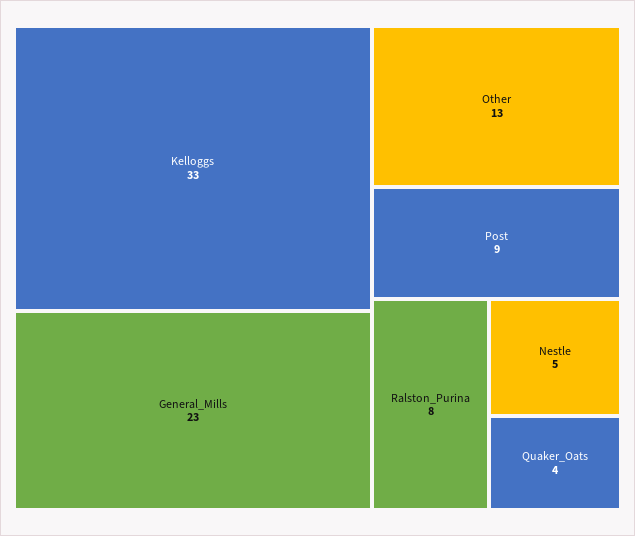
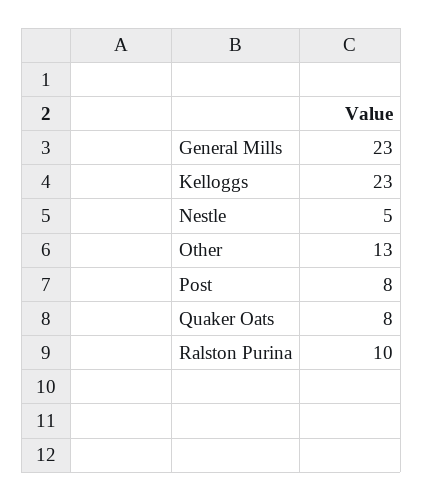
Kelloggs: 33 -> 23
Post: 9 -> 8
Ralston_Purina: 8 -> 10
Quaker_Oats: 4 -> 8

